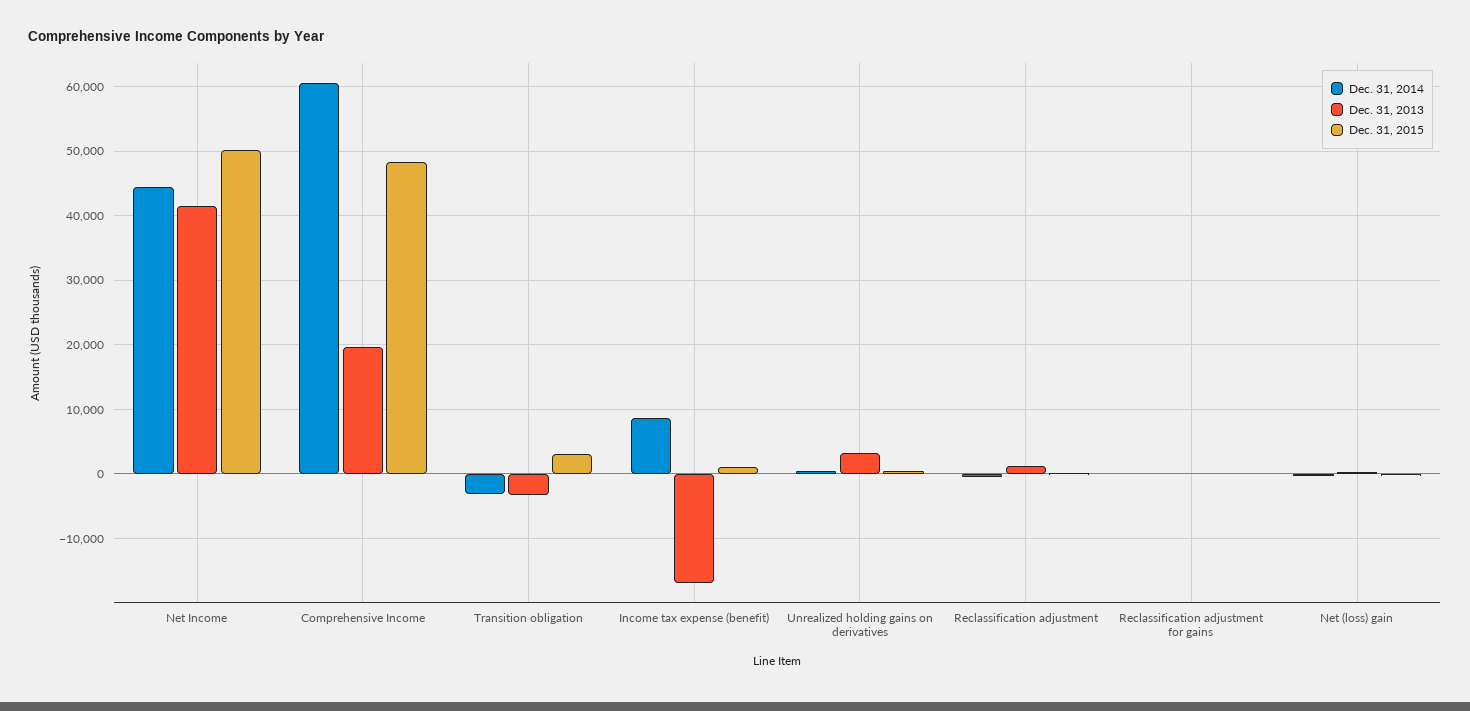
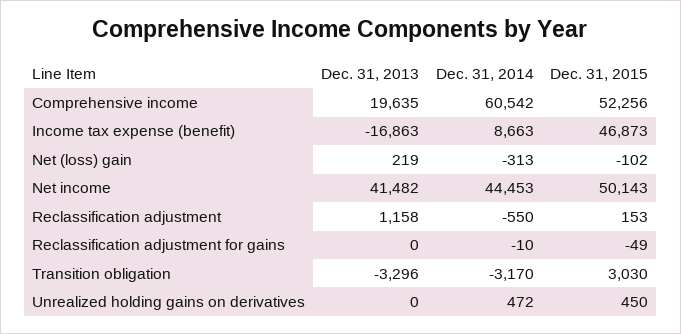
Dec. 31, 2015, Comprehensive Income: 48000 -> 52256
Dec. 31, 2015, Income tax expense (benefit): 1000 -> 46873
Dec. 31, 2013, Unrealized holding gains on derivatives: 3000 -> 0

